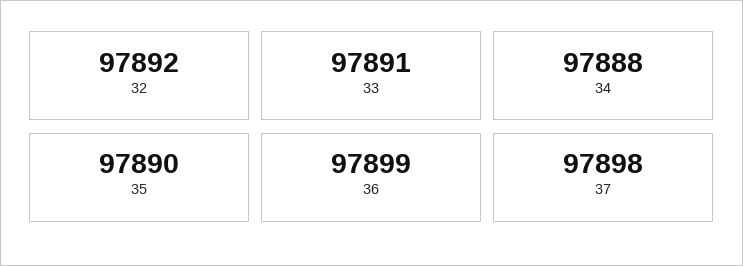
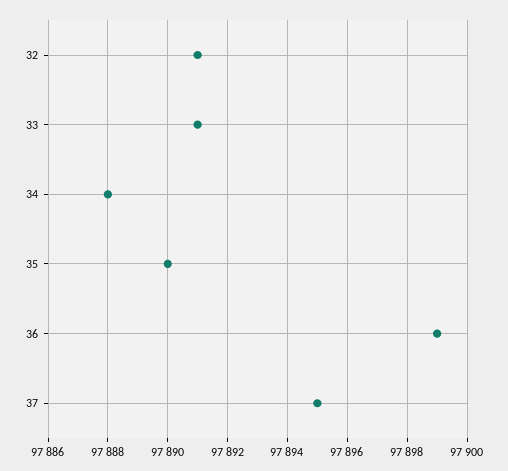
32: 97892 -> 97891
37: 97898 -> 97895

